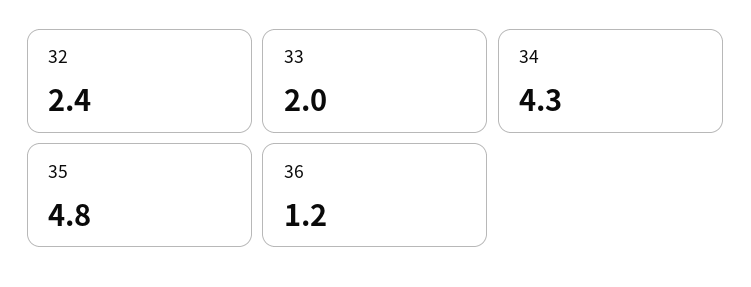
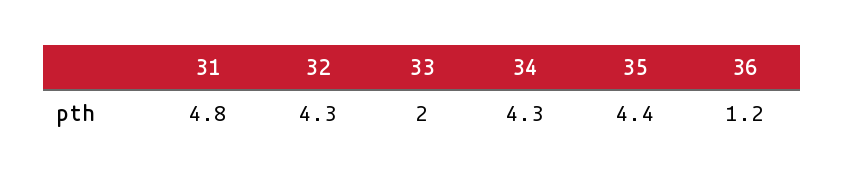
32: 2.4 -> 4.3
35: 4.8 -> 4.4
31: none -> 4.8

